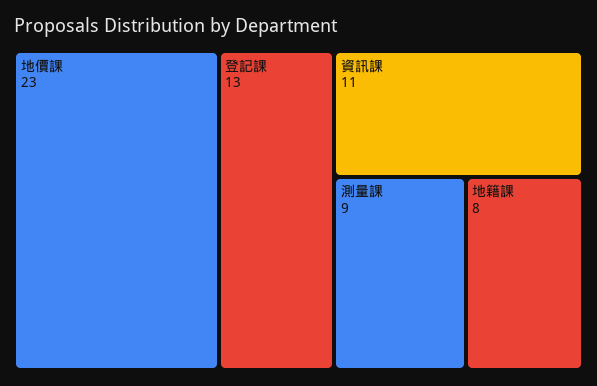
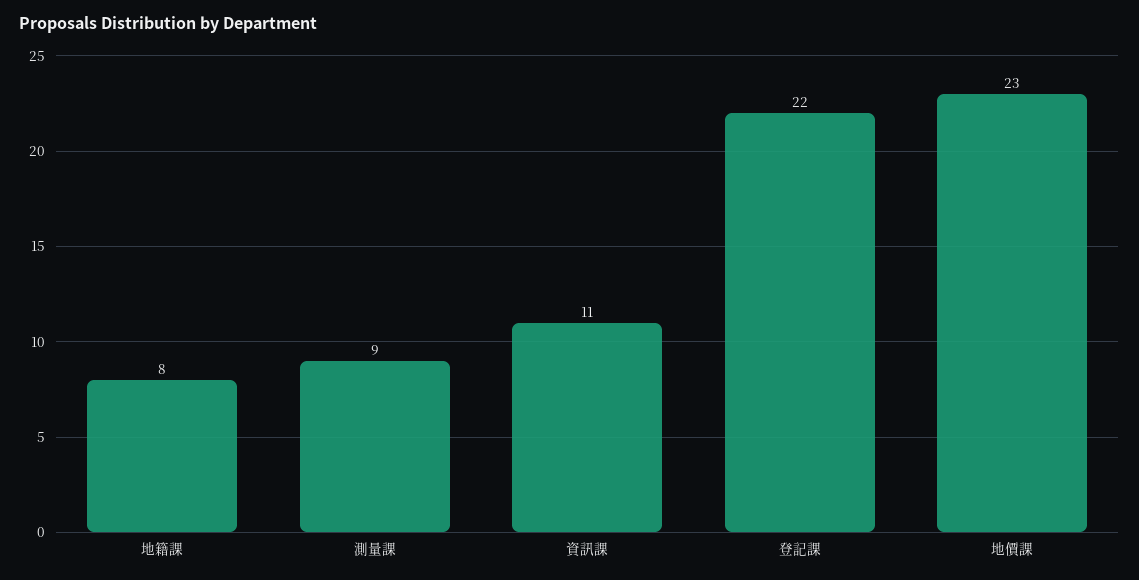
登記課: 13 -> 22

